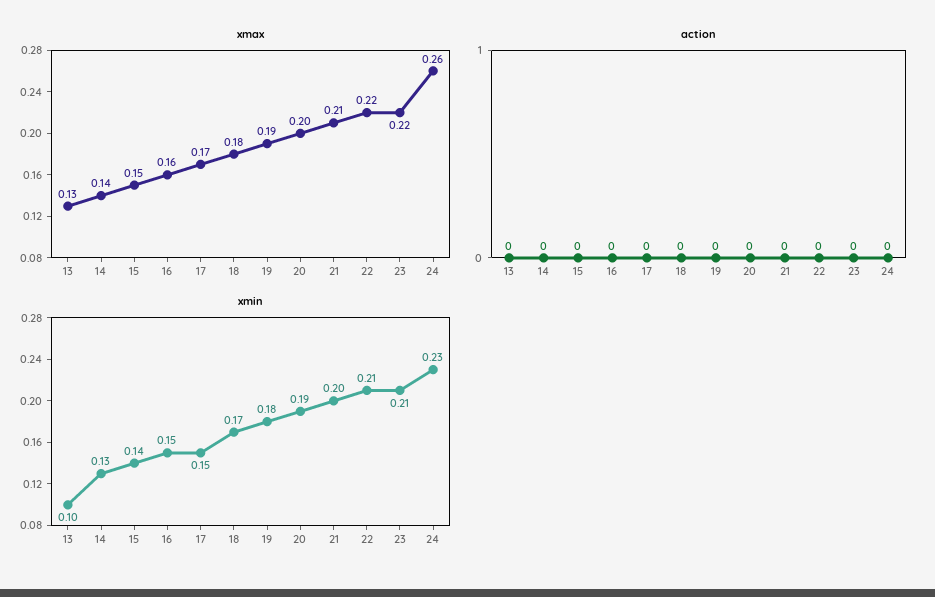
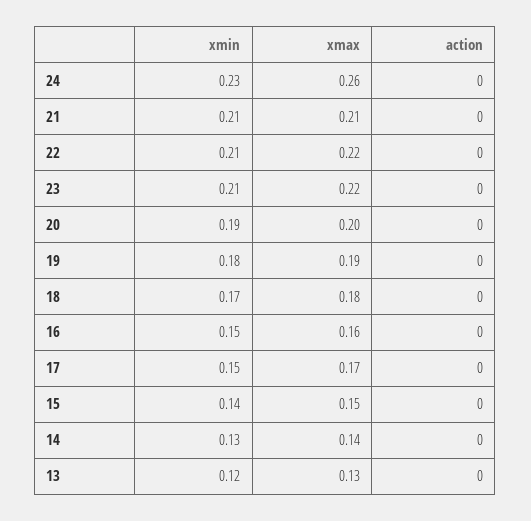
xmin, 13: 0.1 -> 0.12
xmin, 21: 0.2 -> 0.21

